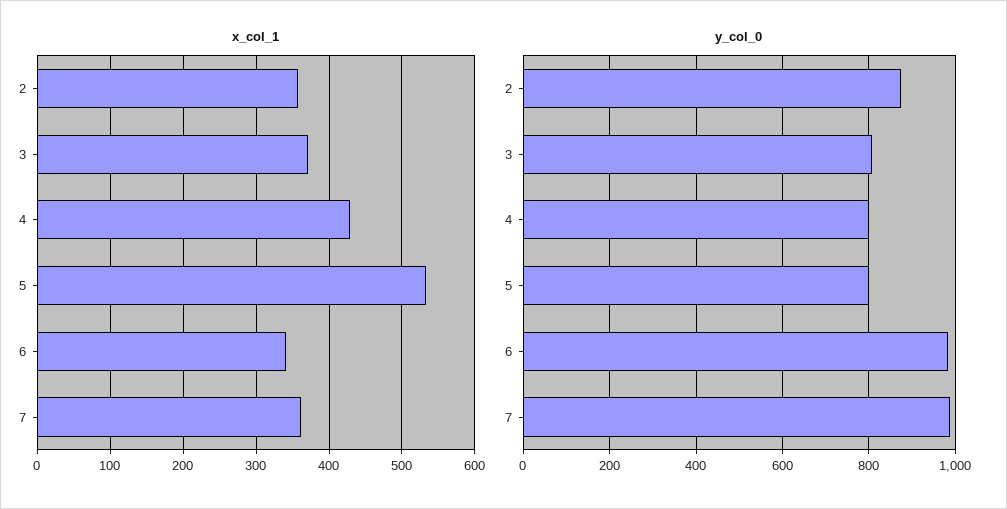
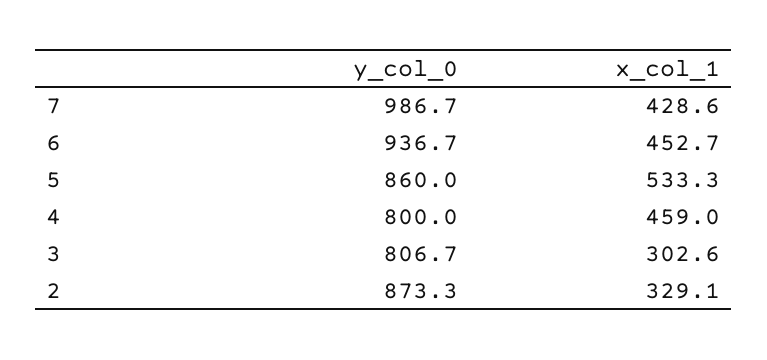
x_col_1, 2: 360 -> 329.1
x_col_1, 3: 370 -> 302.6
x_col_1, 4: 430 -> 459
x_col_1, 6: 340 -> 452.7
x_col_1, 7: 360 -> 428.6
y_col_0, 5: 800 -> 860
y_col_0, 6: 980 -> 936.7

